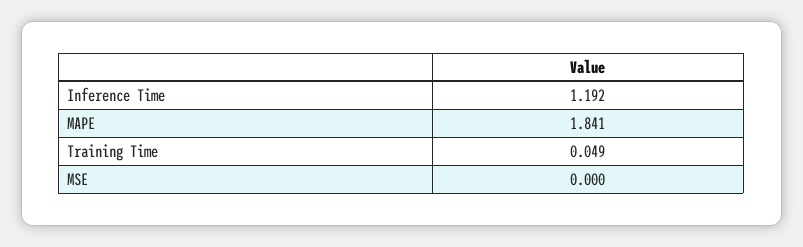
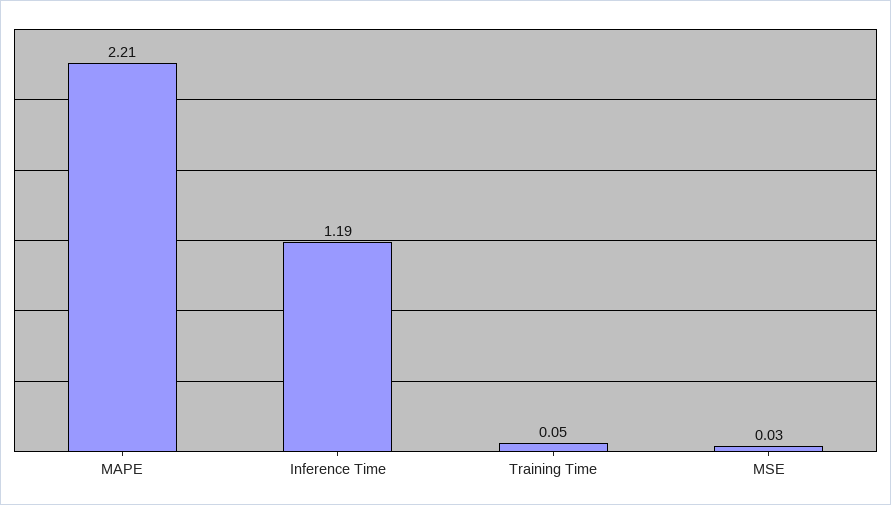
MAPE: 1.841 -> 2.21
MSE: 0 -> 0.03

